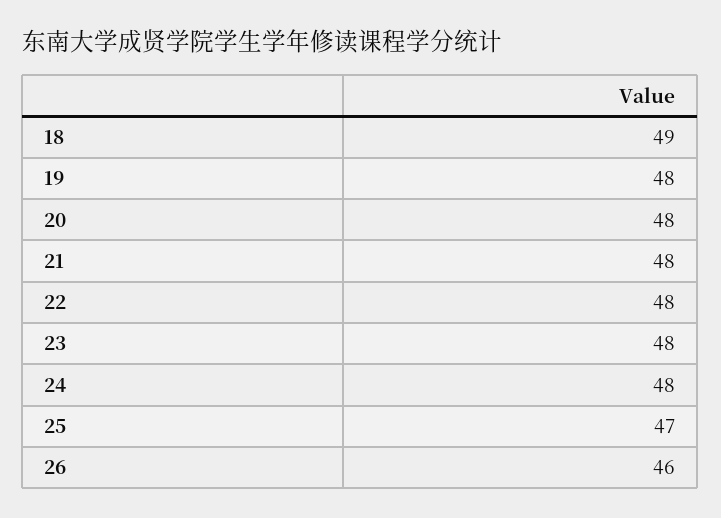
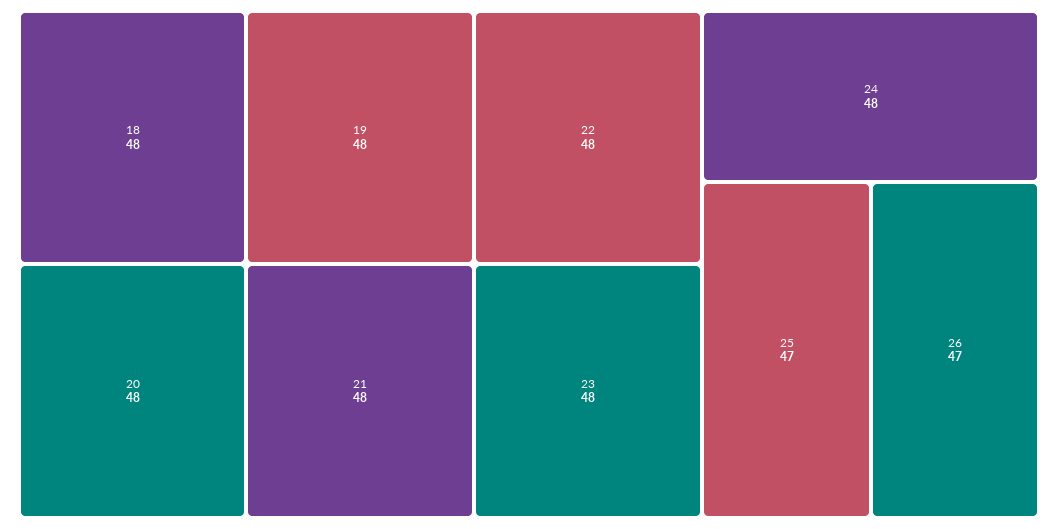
18: 49 -> 48
26: 46 -> 47

